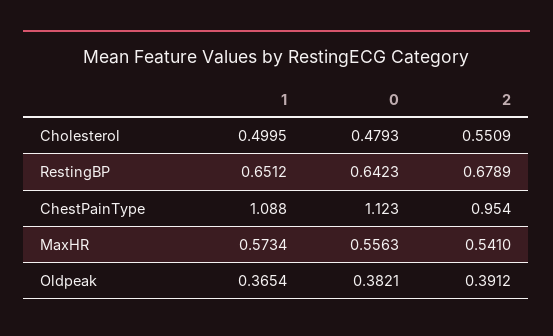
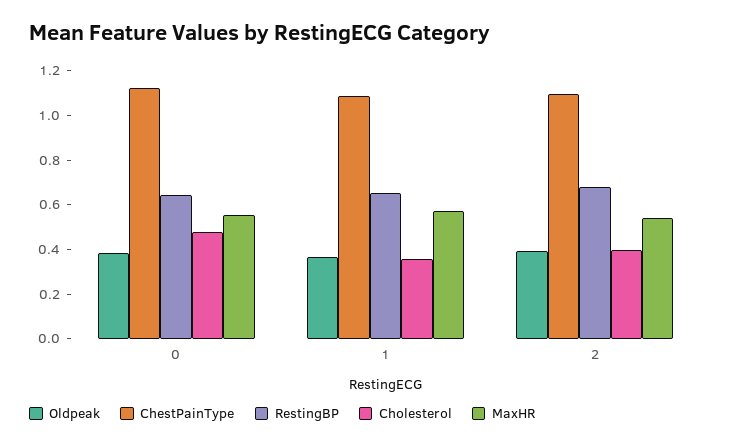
Cholesterol, 1: 0.4995 -> 0.35
Cholesterol, 2: 0.5509 -> 0.4
ChestPainType, 2: 0.954 -> 1.1

